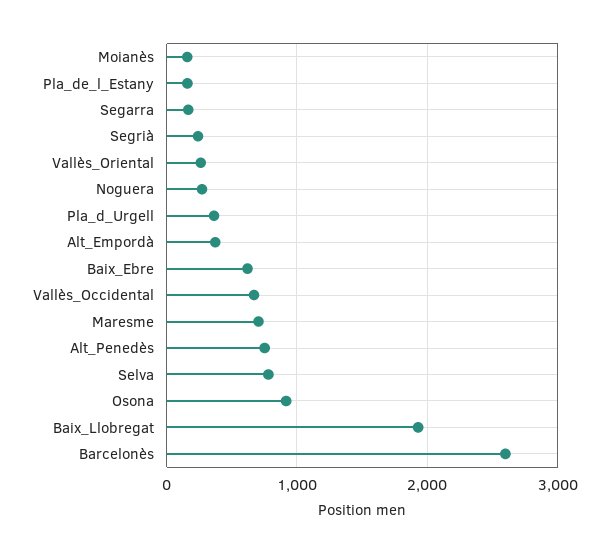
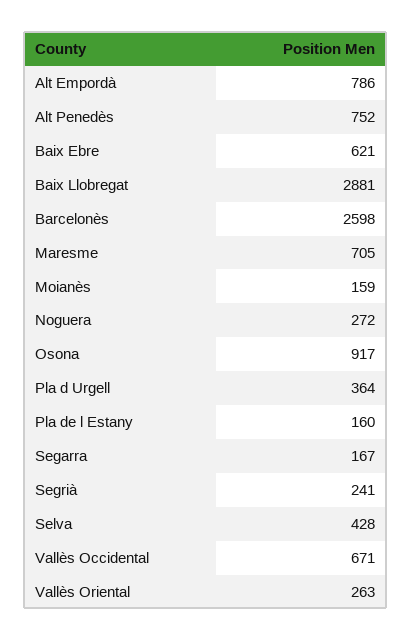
Alt_Empordà: 400 -> 786
Selva: 800 -> 428
Baix_Llobregat: 1900 -> 2881

